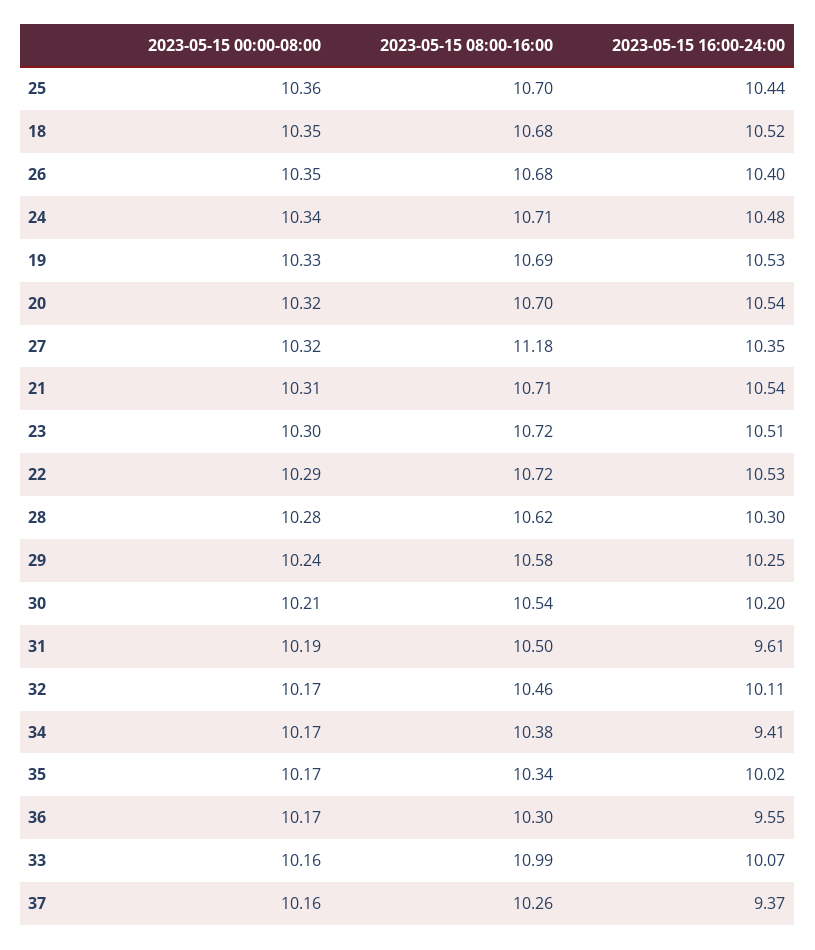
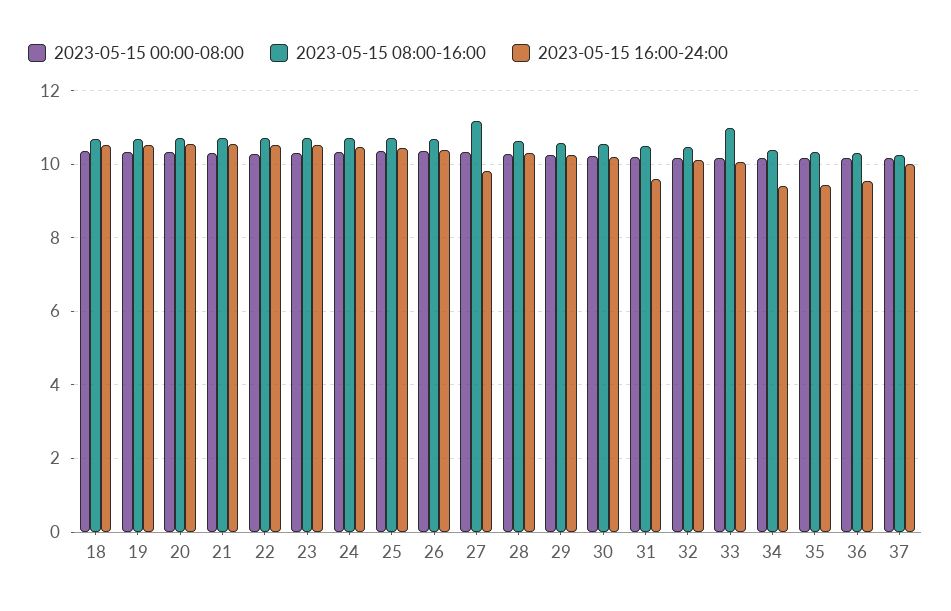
2023-05-15 16:00-24:00, 27: 10.35 -> 9.8
2023-05-15 16:00-24:00, 35: 10.02 -> 9.4
2023-05-15 16:00-24:00, 37: 9.37 -> 10

